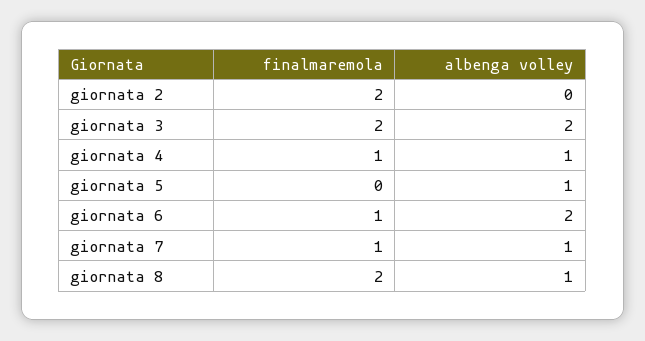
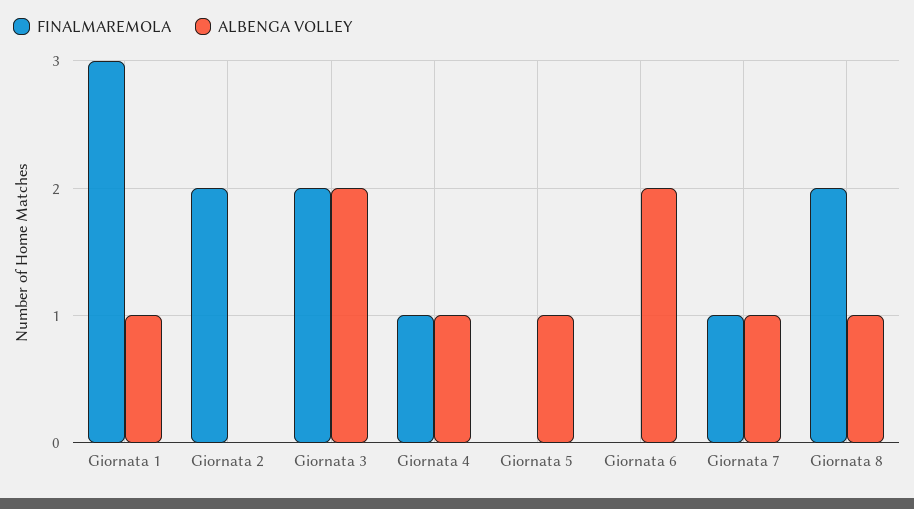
finalmaremola, giornata 6: 1 -> 0
finalmaremola, Giornata 1: none -> 3
albenga volley, Giornata 1: none -> 1

